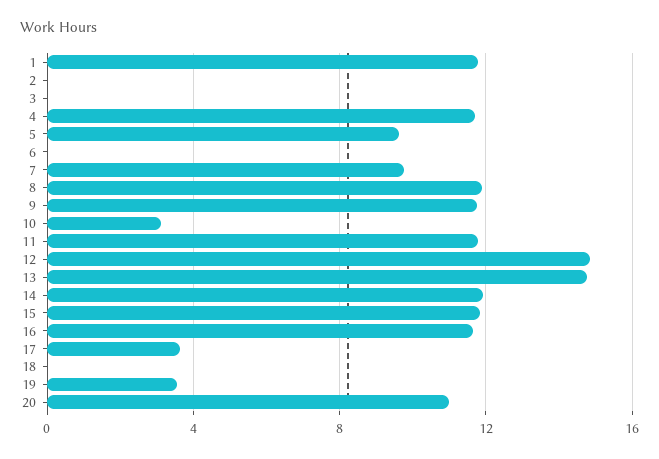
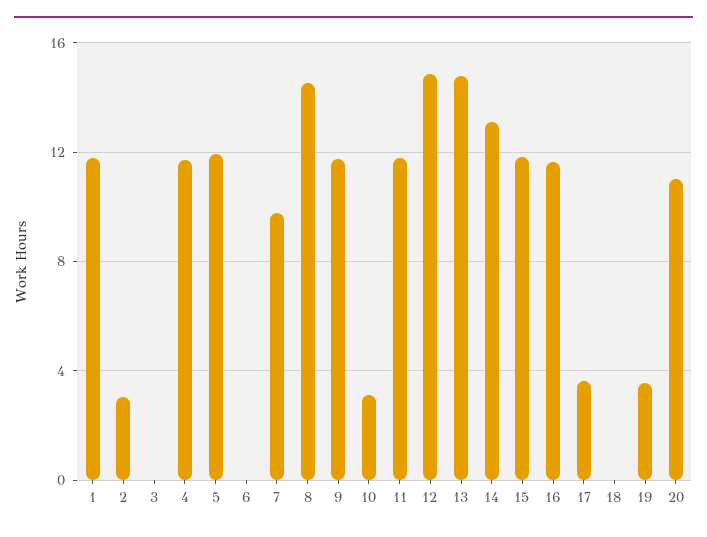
2: 0 -> 3
5: 9.5 -> 12
8: 12 -> 14.5
14: 12 -> 13

